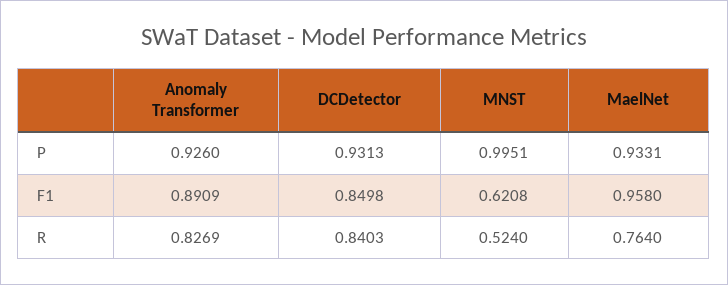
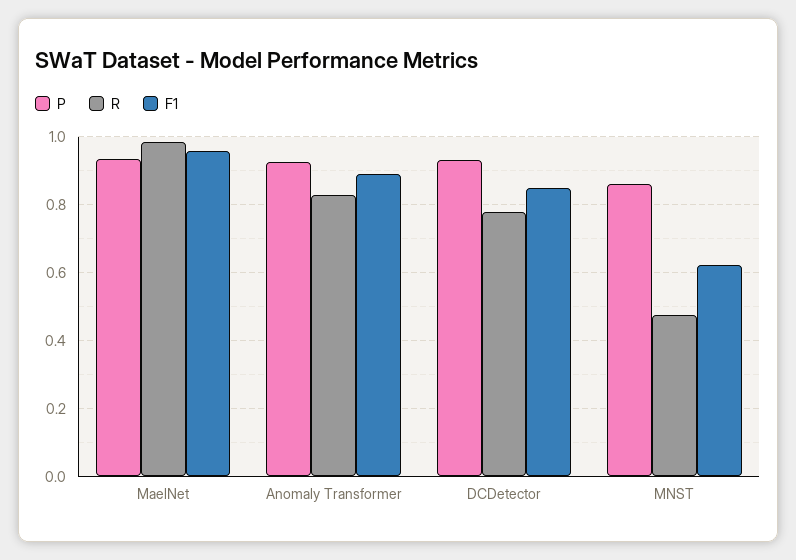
P, MNST: 0.9951 -> 0.86
R, DCDetector: 0.8403 -> 0.78
R, MNST: 0.524 -> 0.48
R, MaelNet: 0.764 -> 0.98

